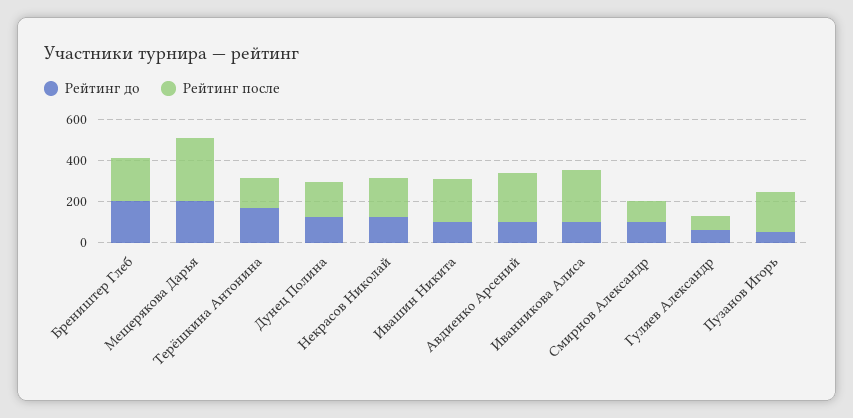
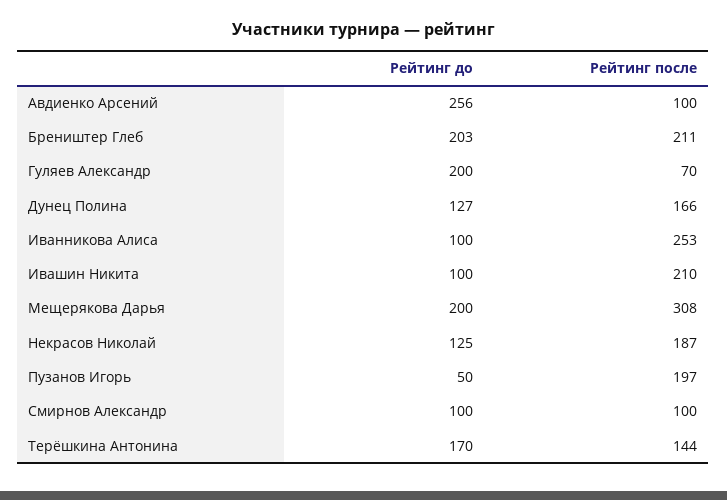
Рейтинг до, Авдиенко Арсений: 100 -> 256
Рейтинг после, Авдиенко Арсений: 250 -> 100
Рейтинг до, Гуляев Александр: 50 -> 200

